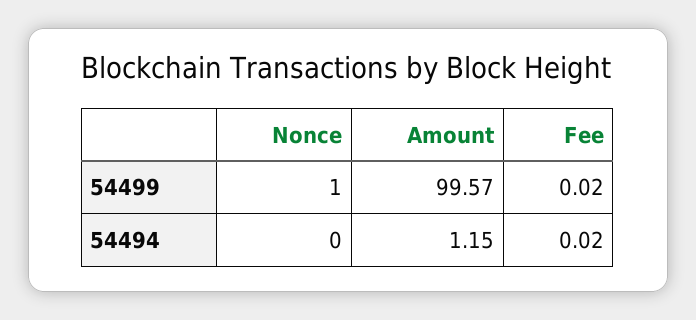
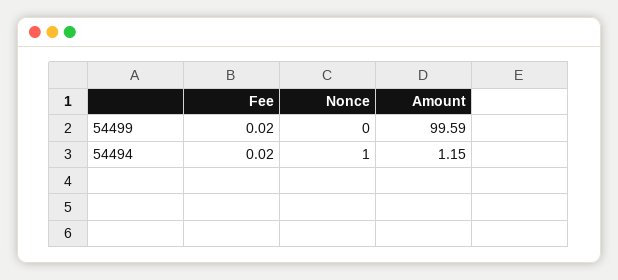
Nonce, 54499: 1 -> 0
Amount, 54499: 99.57 -> 99.59
Nonce, 54494: 0 -> 1

